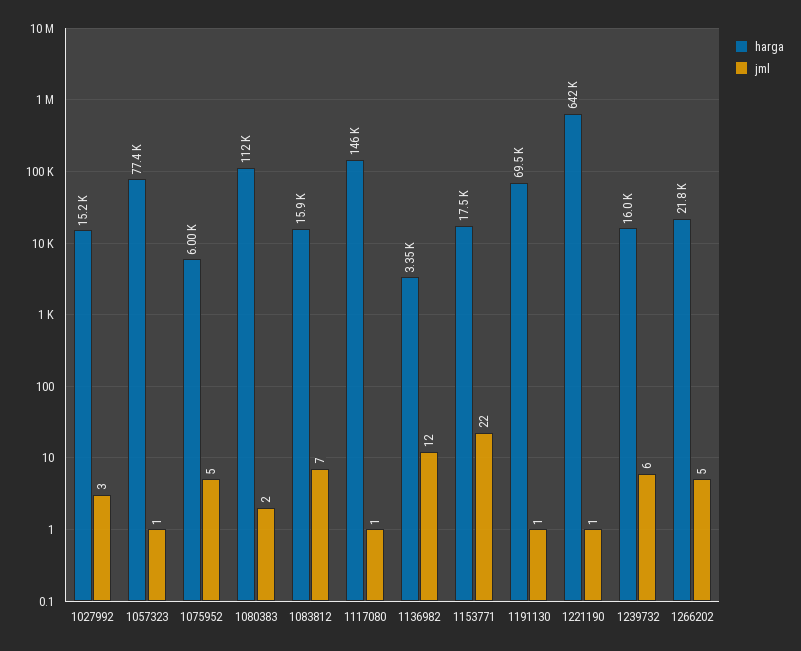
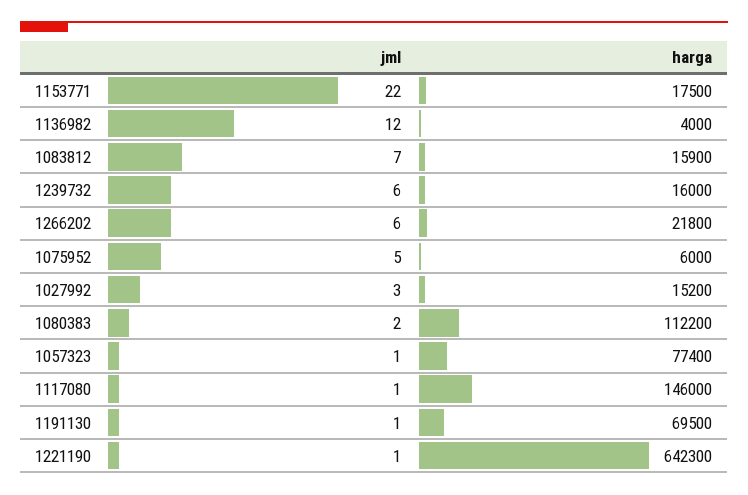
harga, 1136982: 3350 -> 4000
jml, 1266202: 5 -> 6

